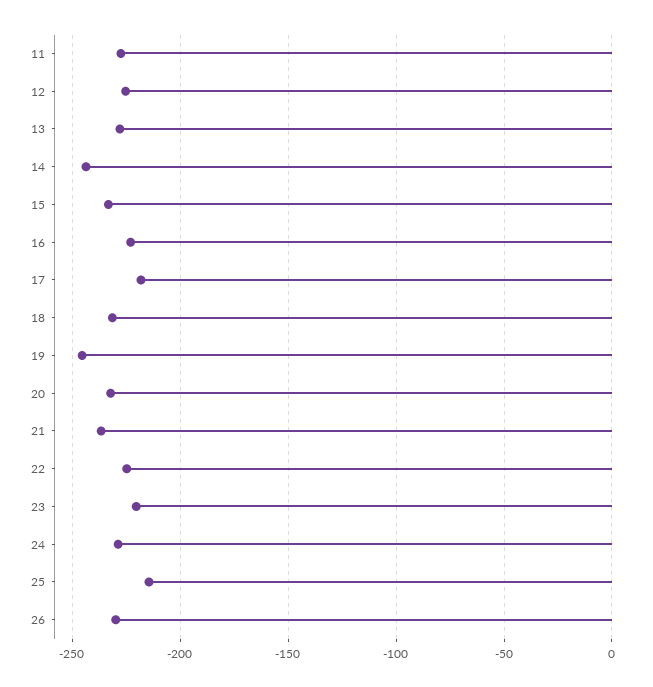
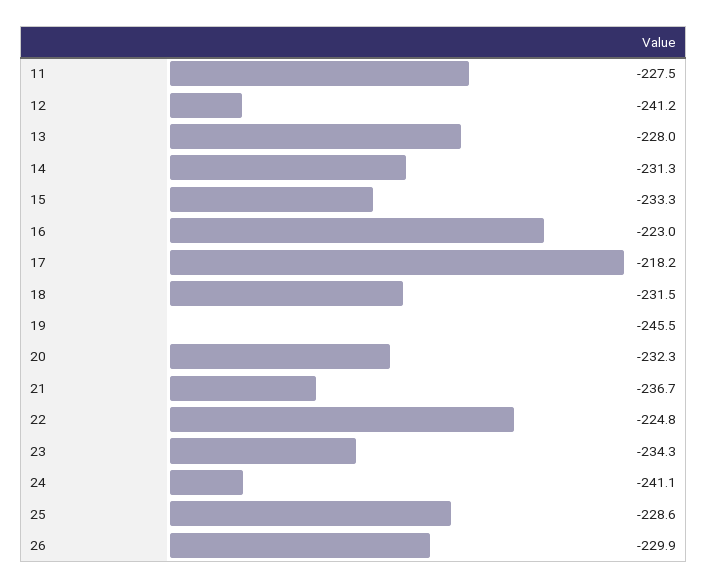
12: -225 -> -241.2
14: -245 -> -231.3
23: -220 -> -234.3
24: -230 -> -241.1
25: -215 -> -228.6

